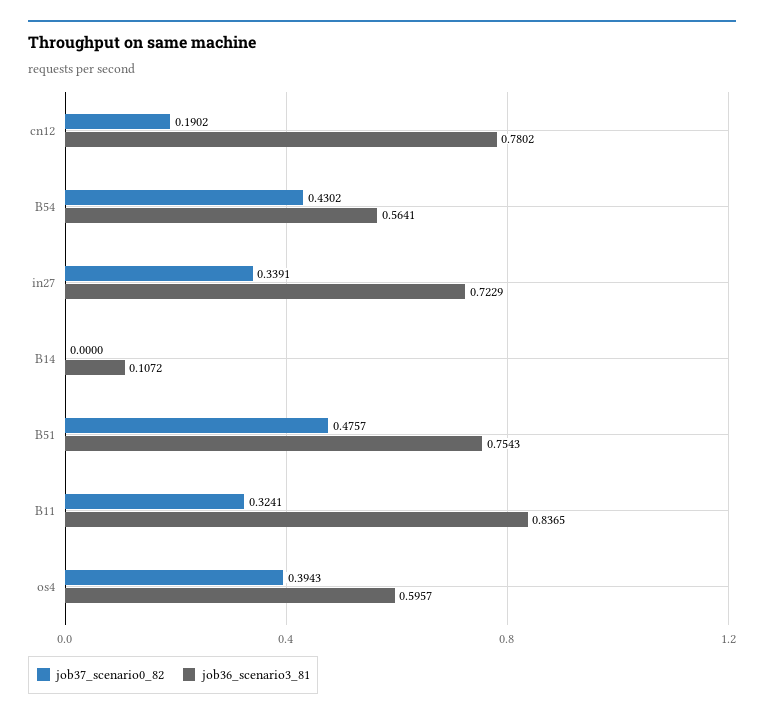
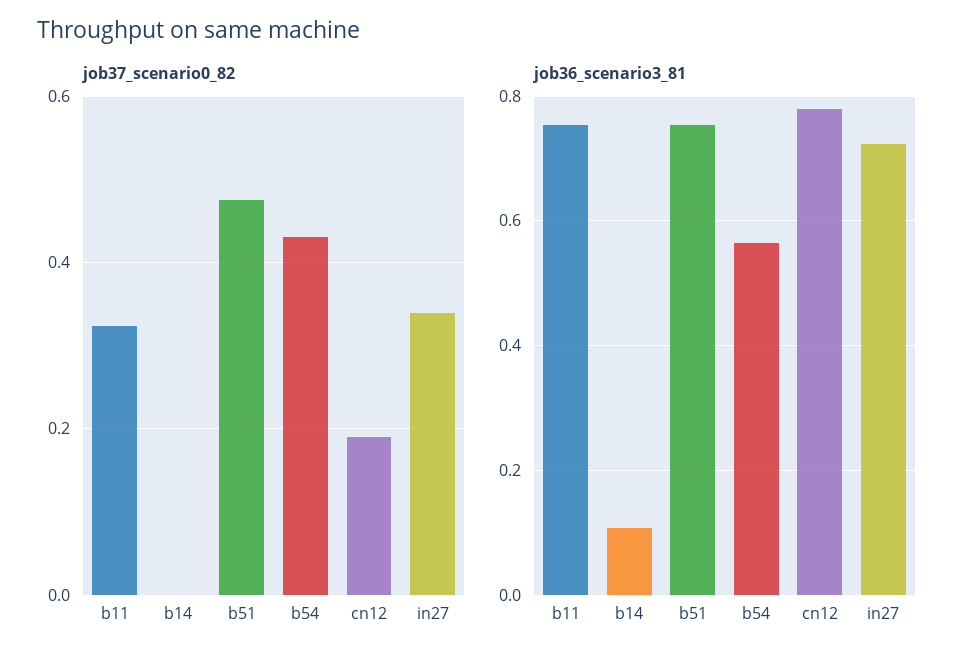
job36_scenario3_81, B11: 0.8365 -> 0.76
job37_scenario0_82, os4: 0.3943 -> none
job36_scenario3_81, os4: 0.5957 -> none

